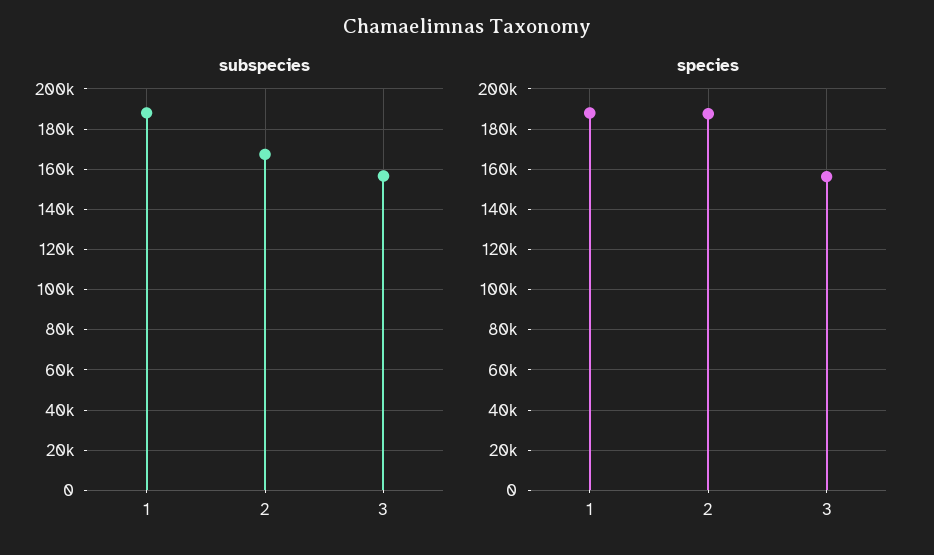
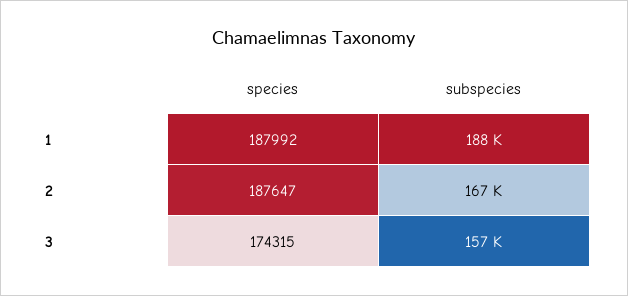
species, 3: 155000 -> 174315

